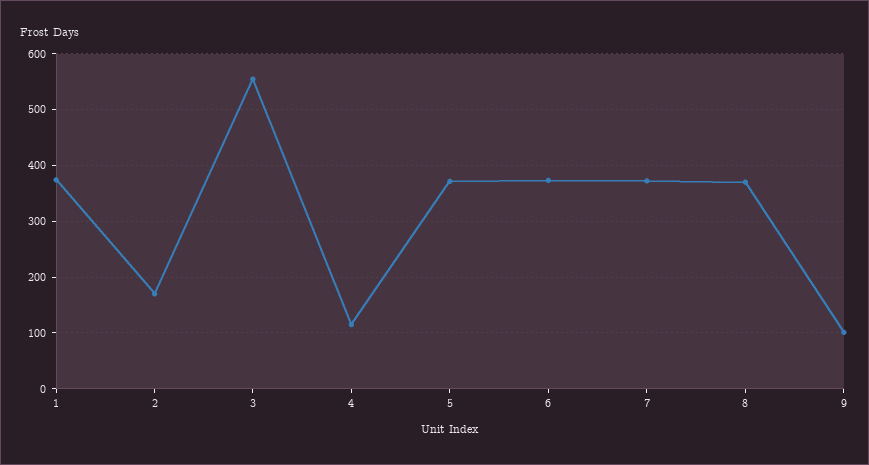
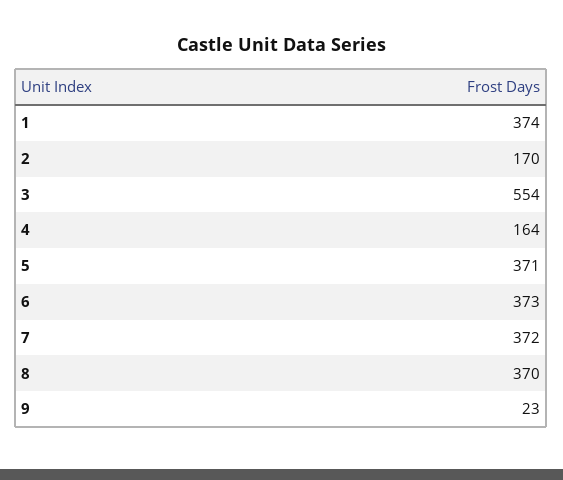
4: 120 -> 164
9: 100 -> 23

